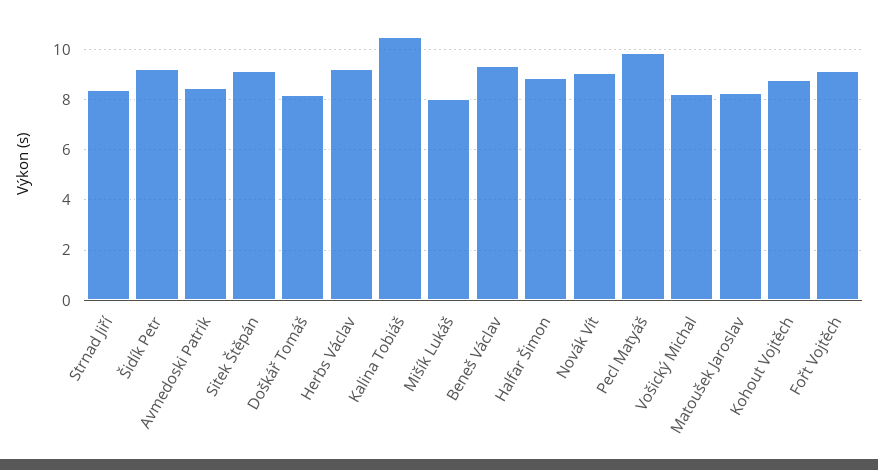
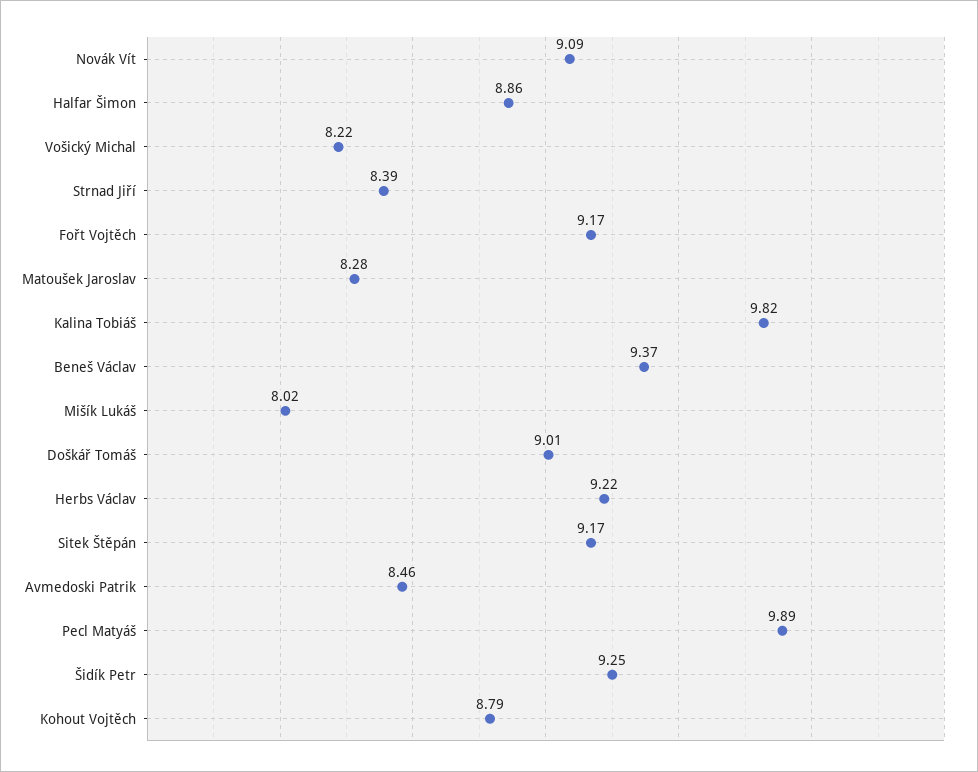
Doškář Tomáš: 8.25 -> 9.01
Kalina Tobiáš: 10.5 -> 9.82

